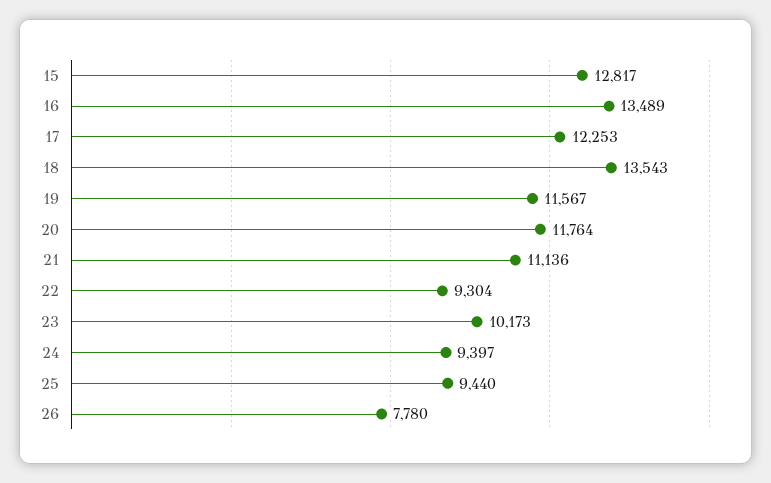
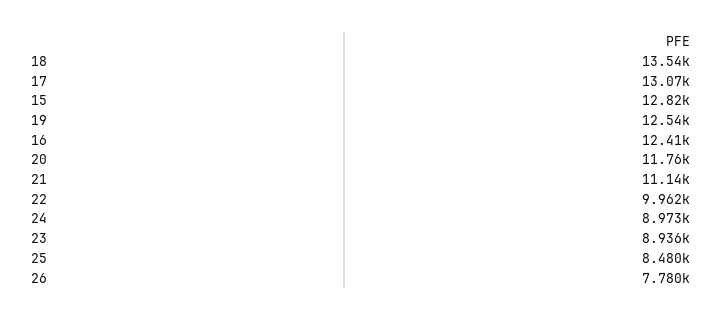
16: 13489 -> 12410
17: 12253 -> 13070
19: 11567 -> 12540
22: 9304 -> 9962
23: 10173 -> 8936
24: 9397 -> 8973
25: 9440 -> 8480

